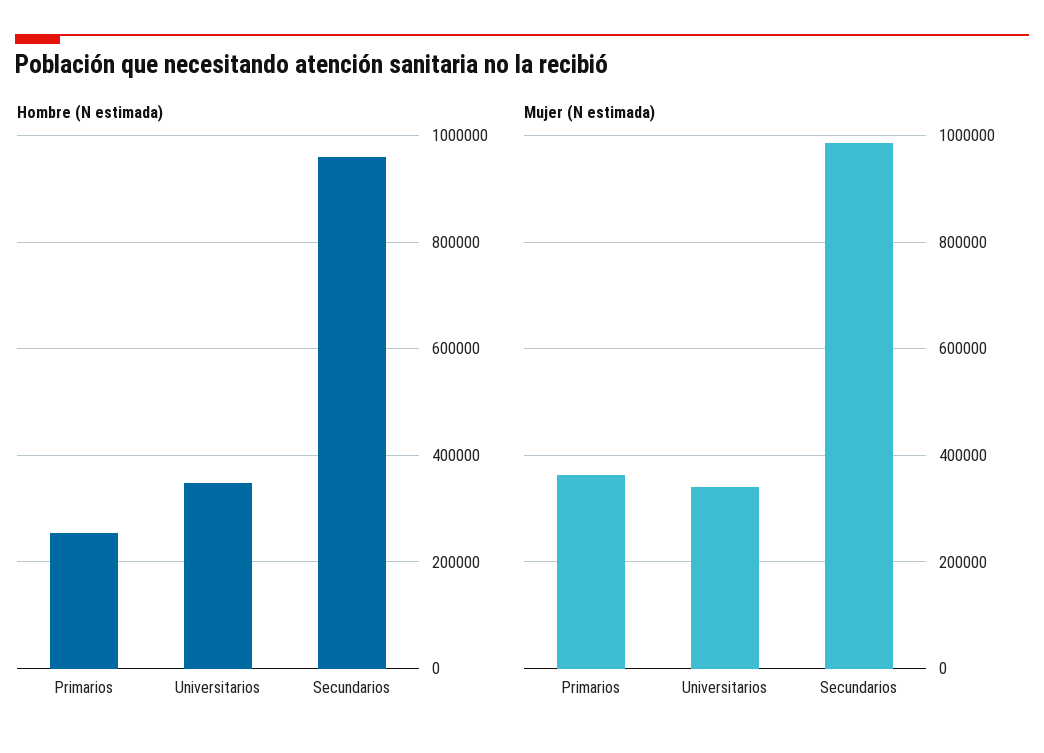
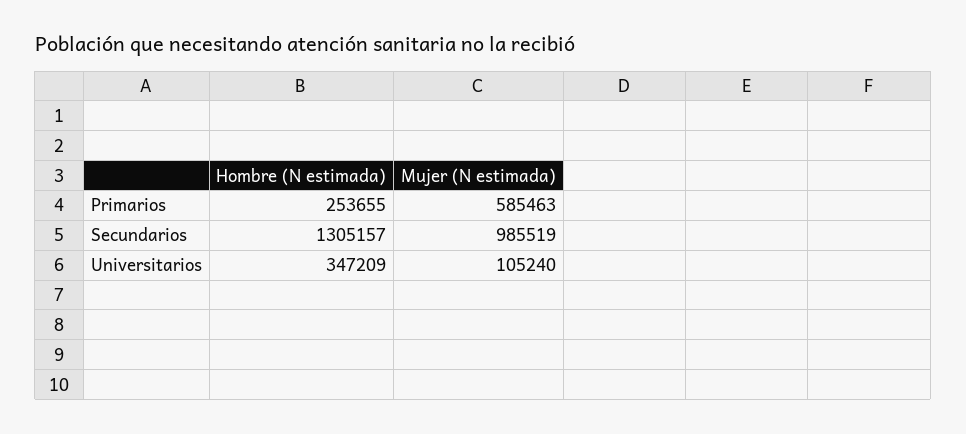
Hombre (N estimada), Secundarios: 960000 -> 1305157
Mujer (N estimada), Primarios: 360000 -> 585463
Mujer (N estimada), Universitarios: 340000 -> 105240

